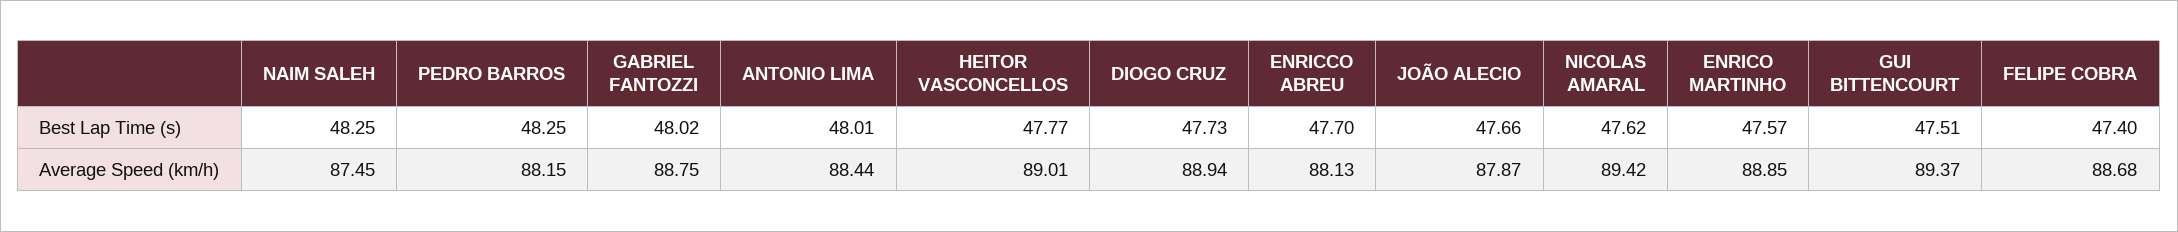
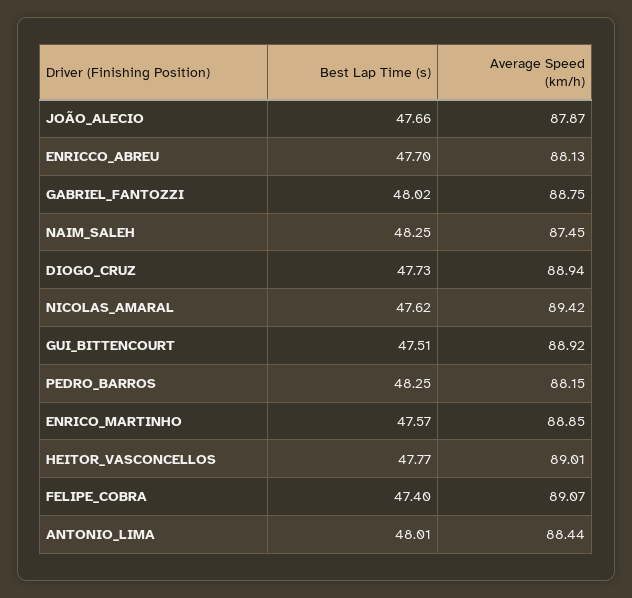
GUI BITTENCOURT, Average Speed (km/h): 89.37 -> 88.92
FELIPE COBRA, Average Speed (km/h): 88.68 -> 89.07

